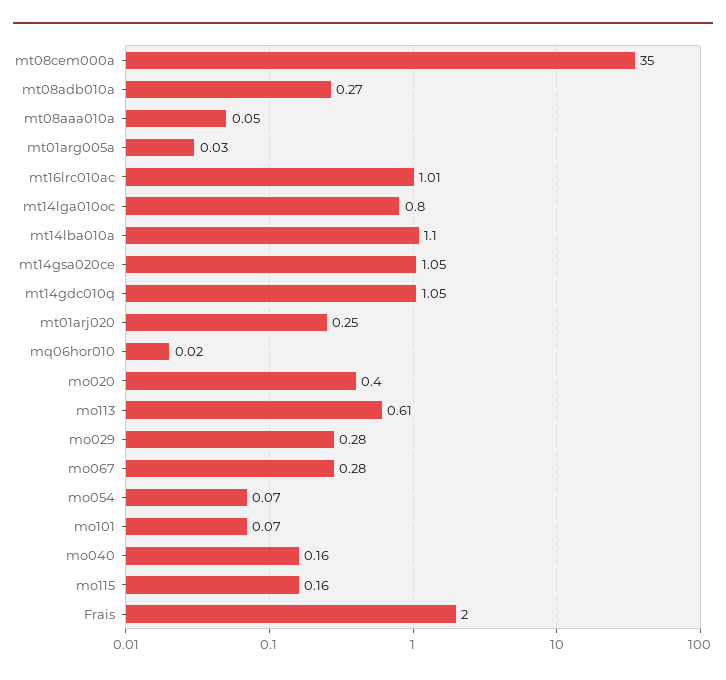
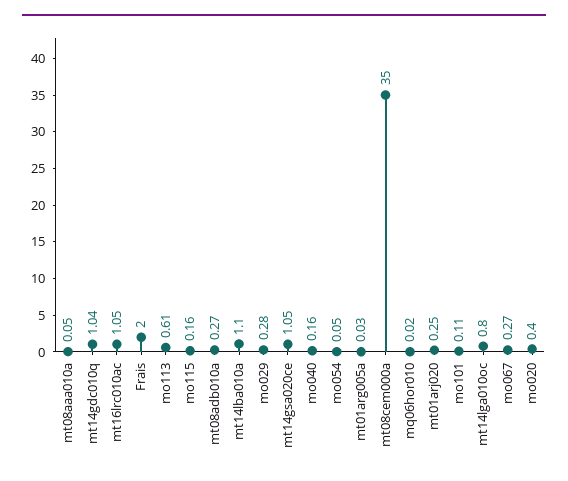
mt16lrc010ac: 1.01 -> 1.05
mt14gdc010q: 1.05 -> 1.04
mo067: 0.28 -> 0.27
mo054: 0.07 -> 0.05
mo101: 0.07 -> 0.11

